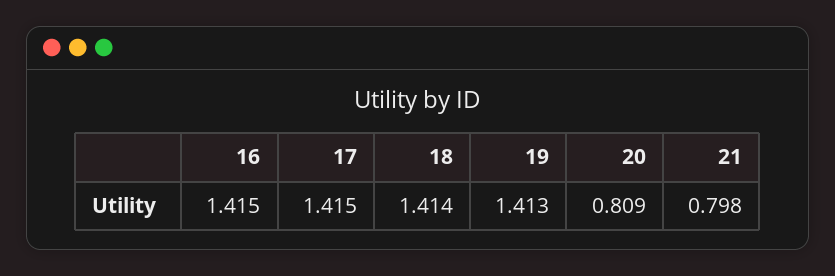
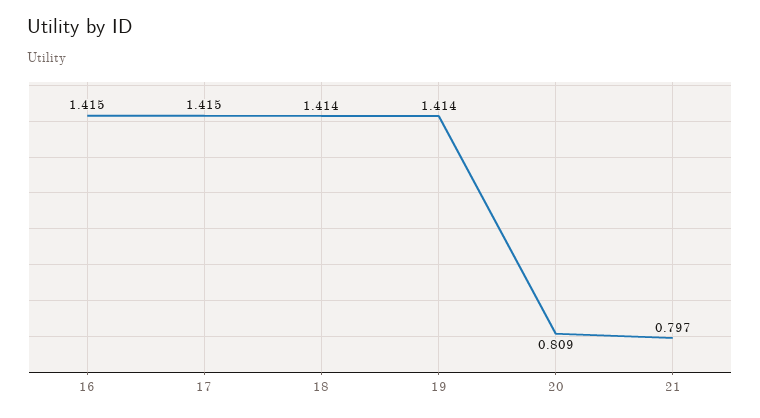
19: 1.413 -> 1.414
21: 0.798 -> 0.797

